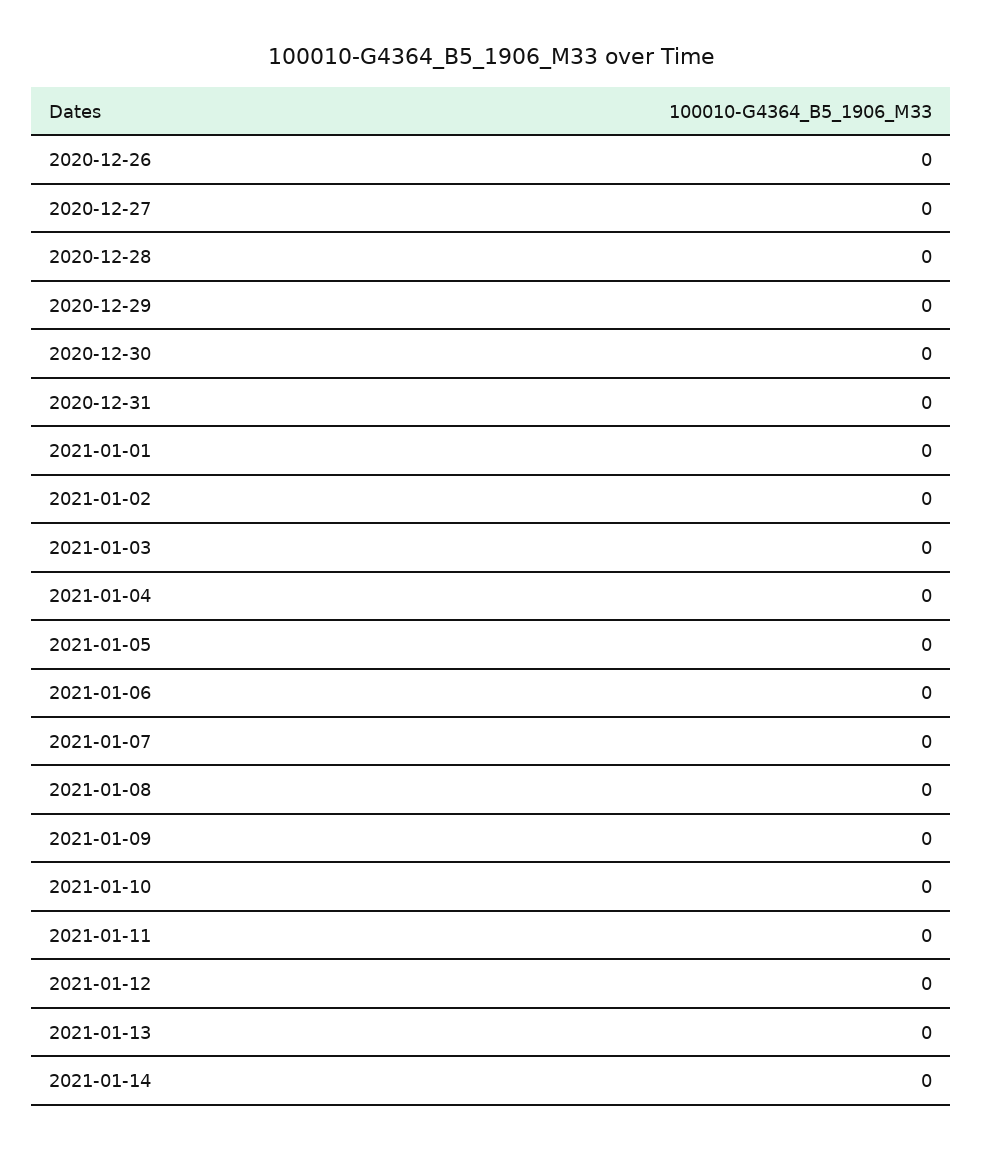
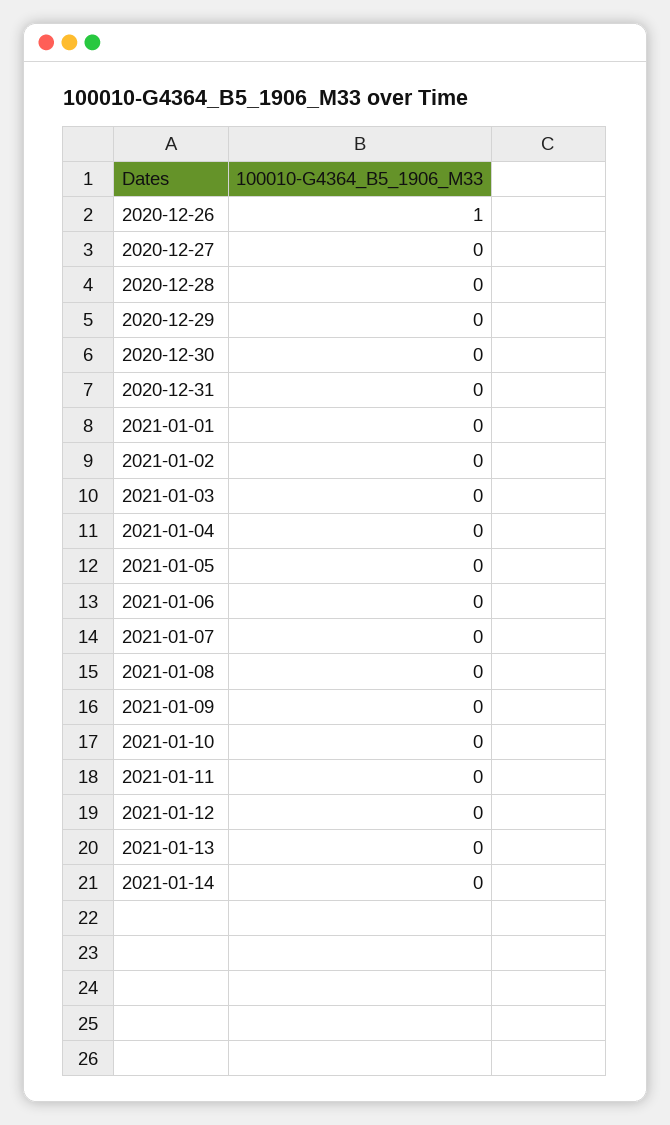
2020-12-26: 0 -> 1

